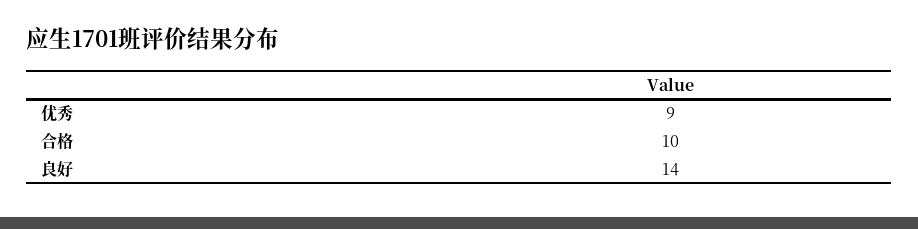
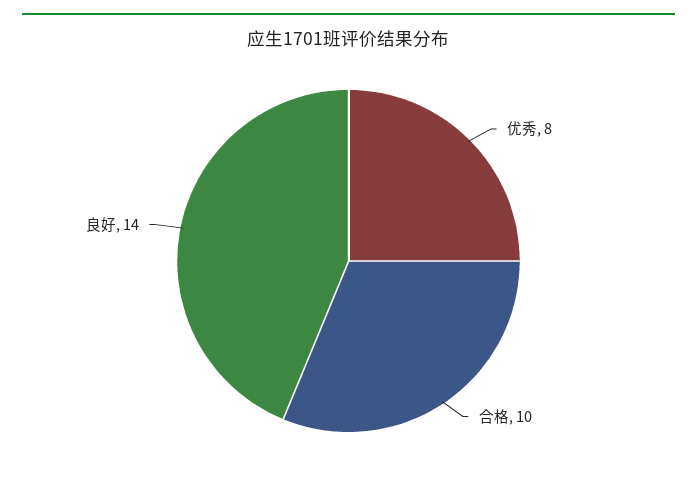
优秀: 9 -> 8

